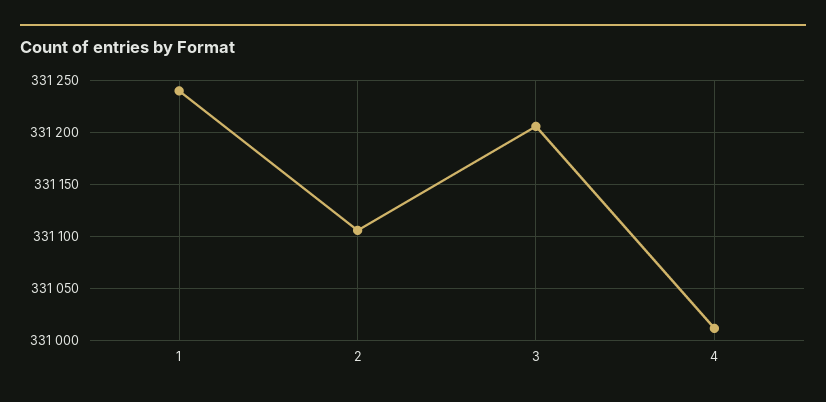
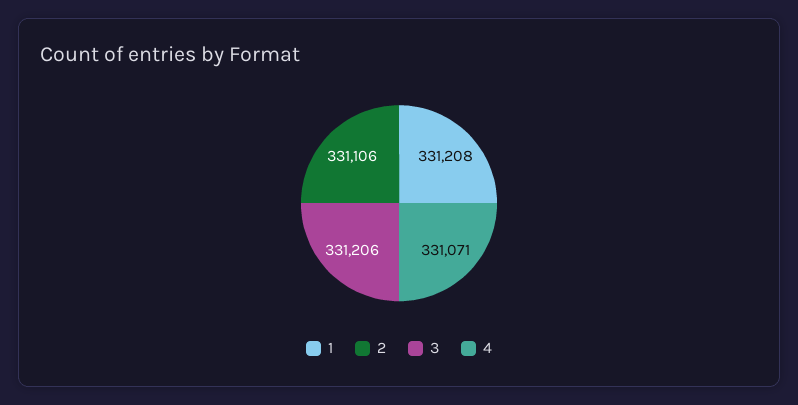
1: 331240 -> 331208
4: 331010 -> 331071

